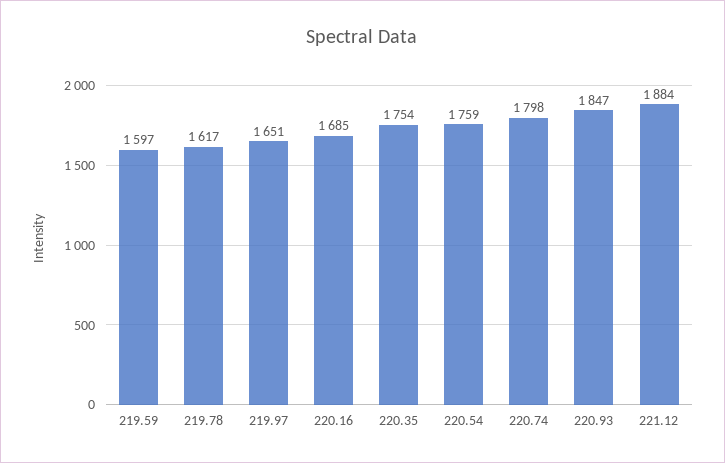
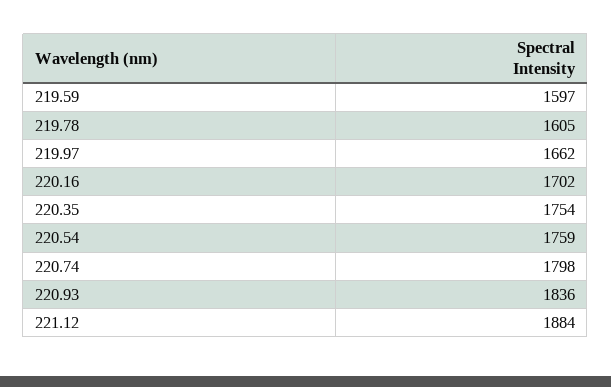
219.78: 1617 -> 1605
219.97: 1651 -> 1662
220.16: 1685 -> 1702
220.93: 1847 -> 1836

